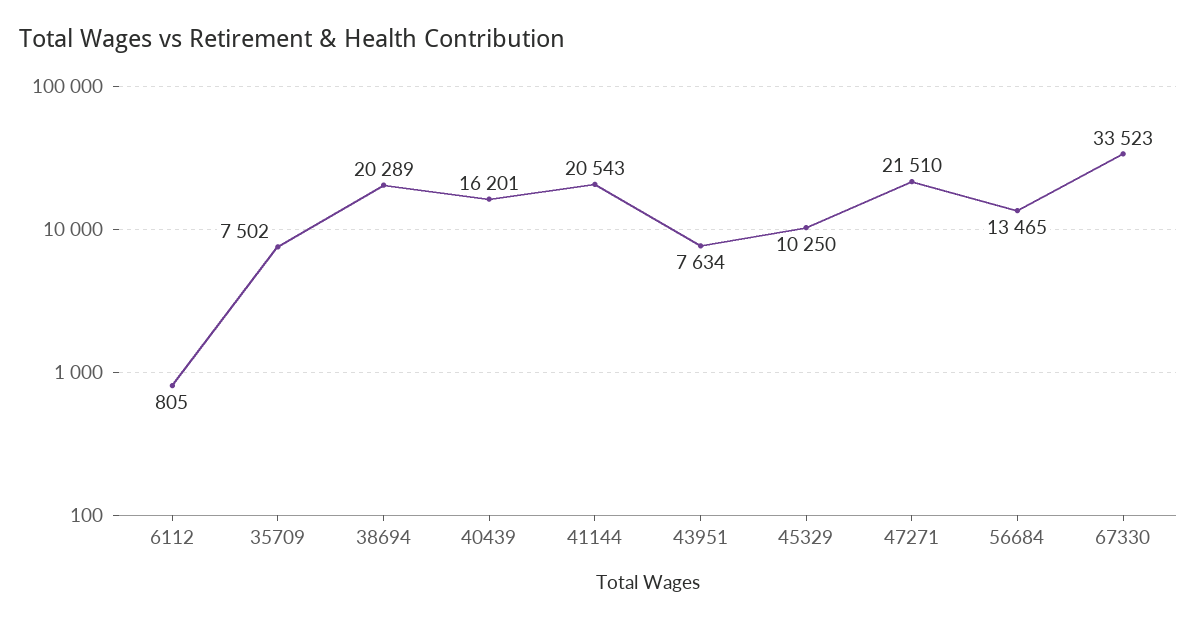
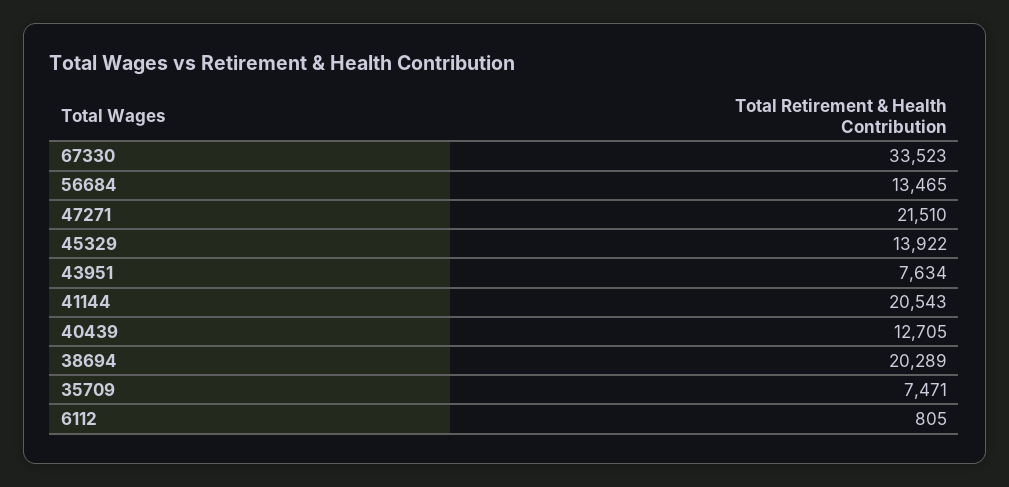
35709: 7502 -> 7471
40439: 16201 -> 12705
45329: 10250 -> 13922

